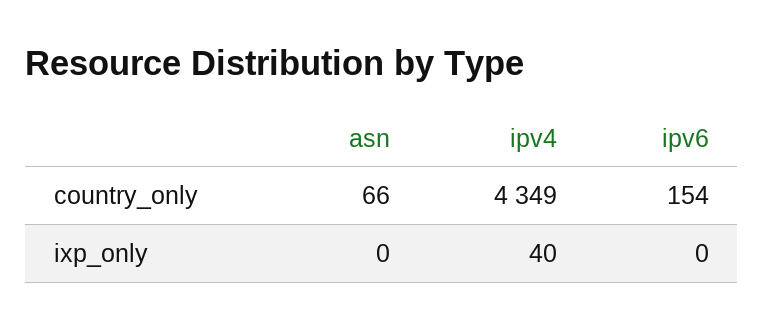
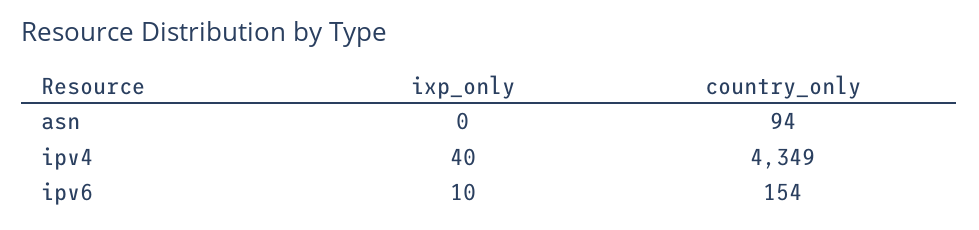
asn, country_only: 66 -> 94
ipv6, ixp_only: 0 -> 10

